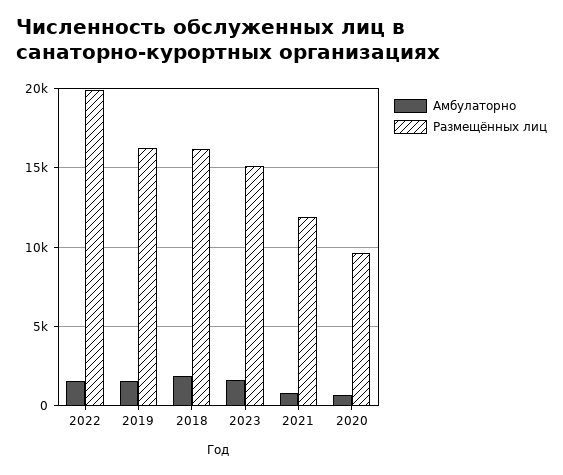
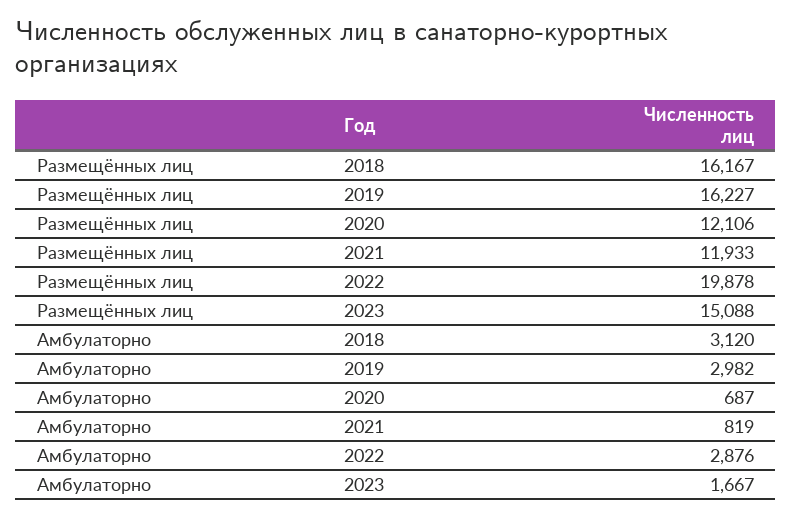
Амбулаторно, 2022: 1500 -> 2876
Амбулаторно, 2019: 1500 -> 2982
Амбулаторно, 2018: 2000 -> 3120
Размещённых лиц, 2020: 9500 -> 12106

